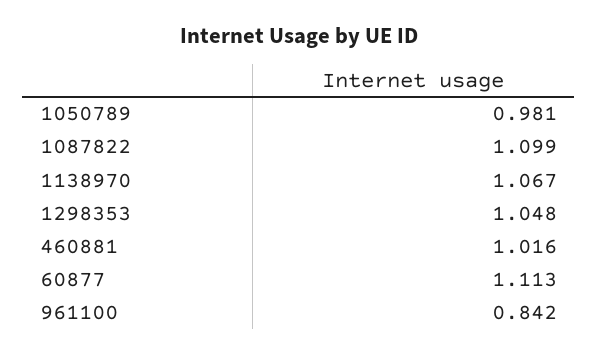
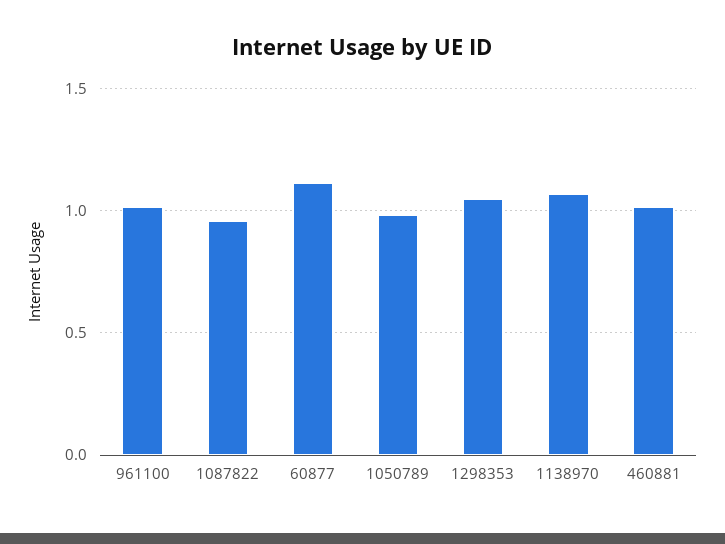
1087822: 1.099 -> 0.95
961100: 0.842 -> 1

